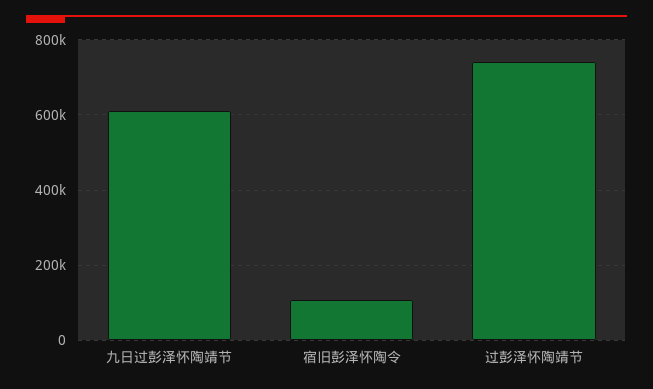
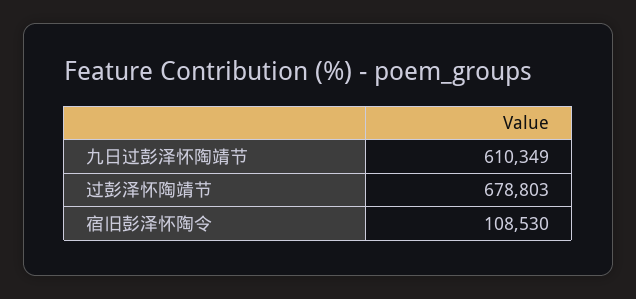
过彭泽怀陶靖节: 740000 -> 678803

